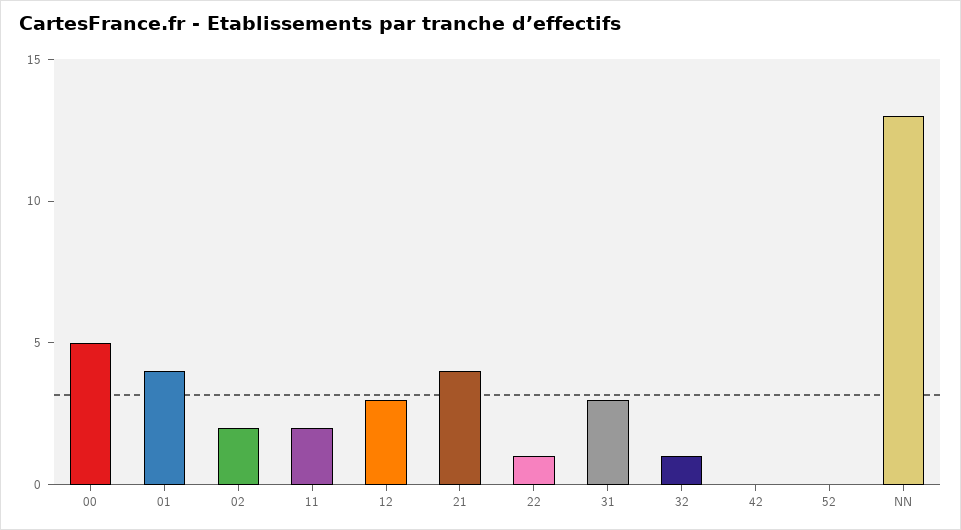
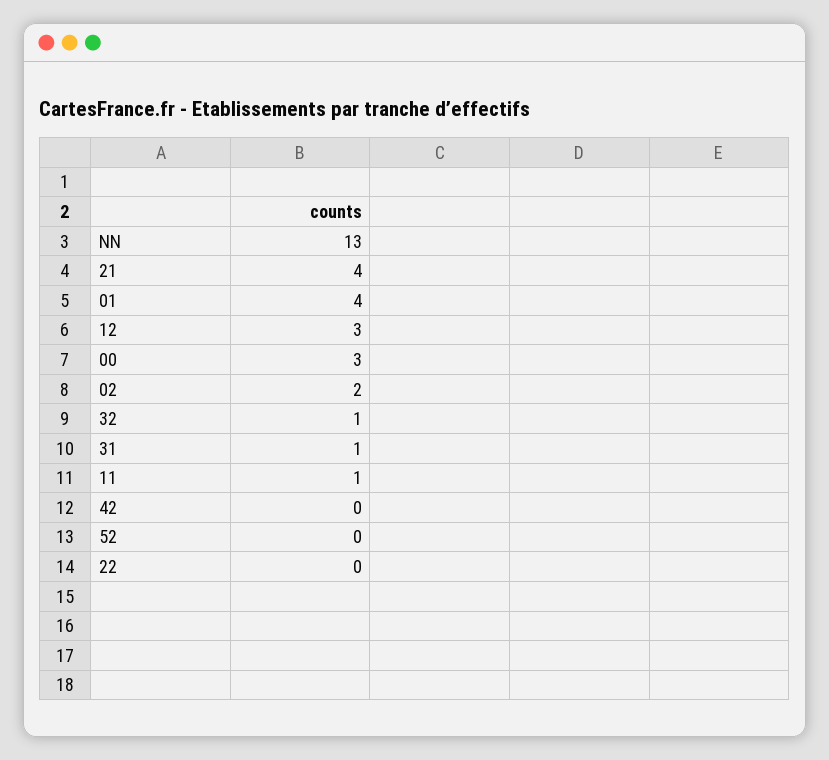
00: 5 -> 3
11: 2 -> 1
22: 1 -> 0
31: 3 -> 1

